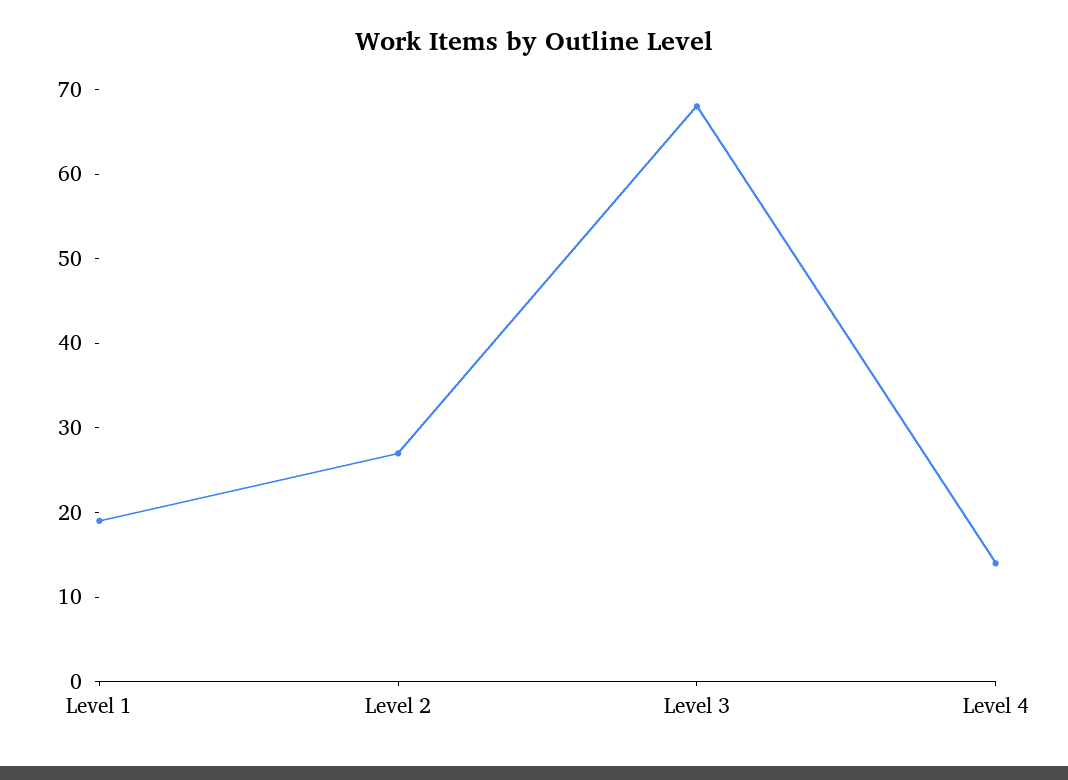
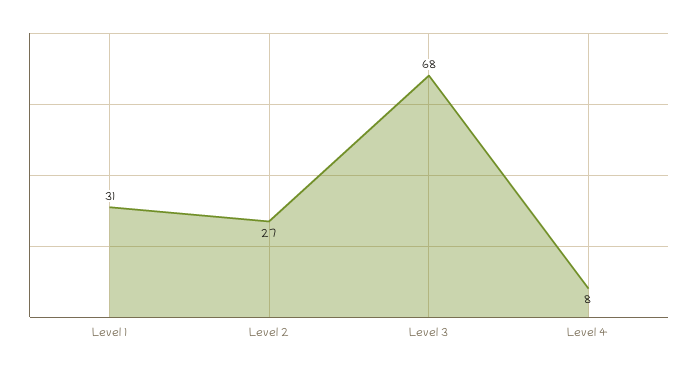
Level 1: 19 -> 31
Level 4: 14 -> 8

